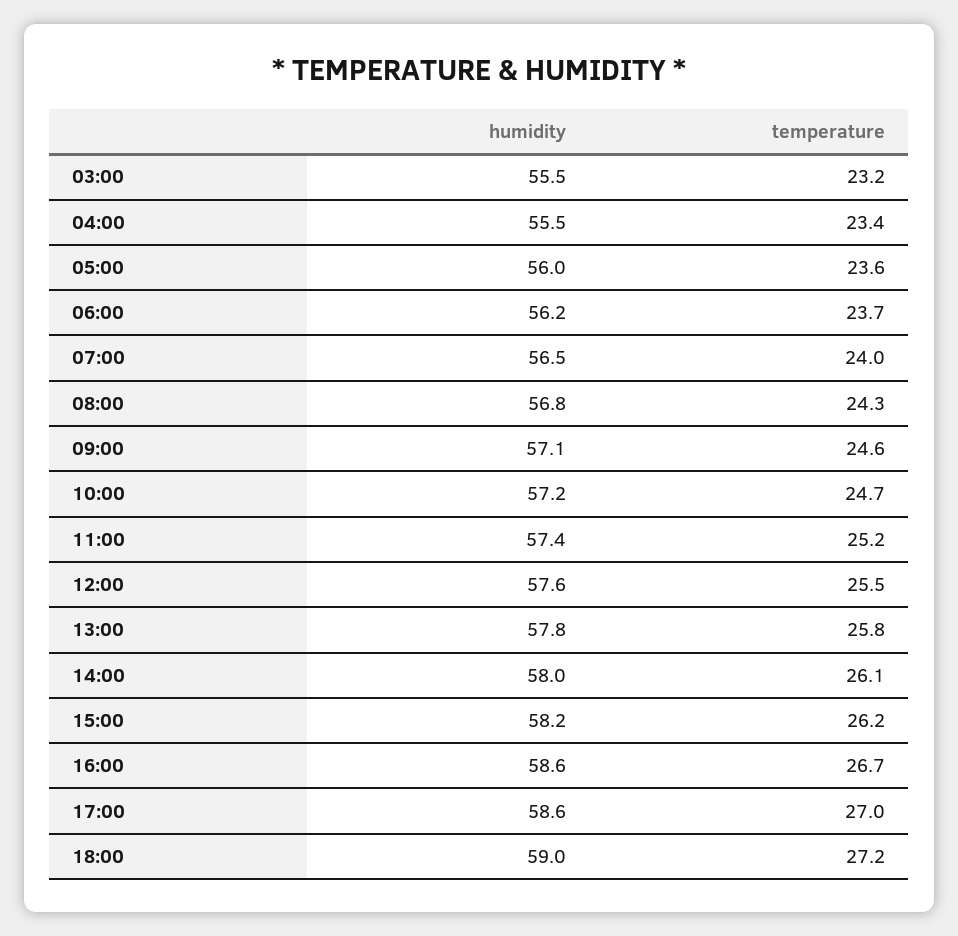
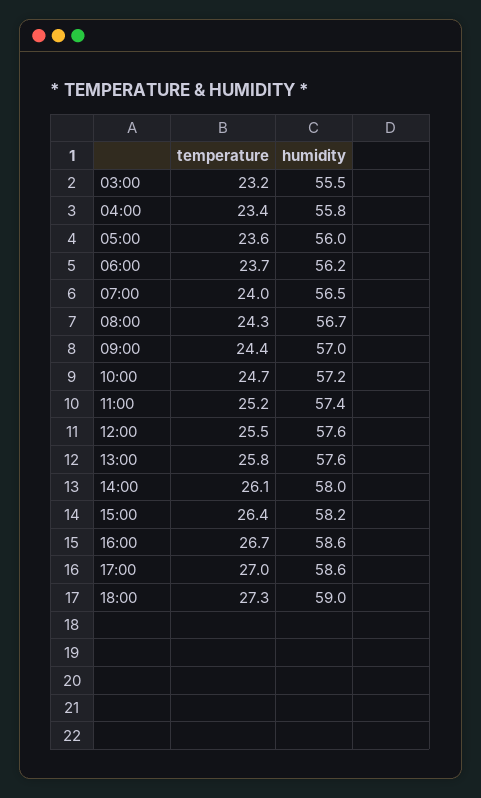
humidity, 04:00: 55.5 -> 55.8
humidity, 08:00: 56.8 -> 56.7
humidity, 09:00: 57.1 -> 57
temperature, 09:00: 24.6 -> 24.4
humidity, 13:00: 57.8 -> 57.6
temperature, 15:00: 26.2 -> 26.4
temperature, 18:00: 27.2 -> 27.3

